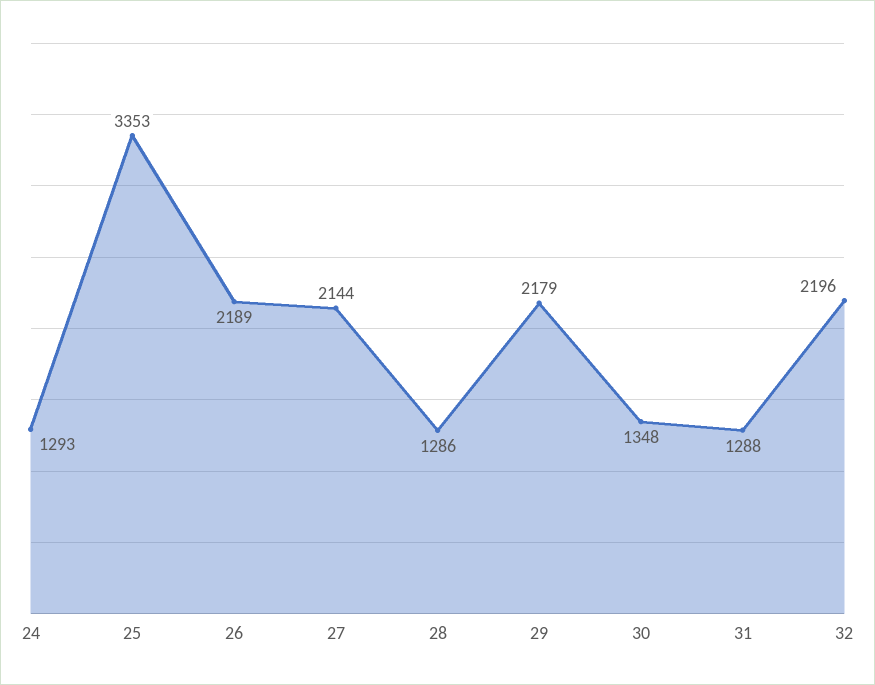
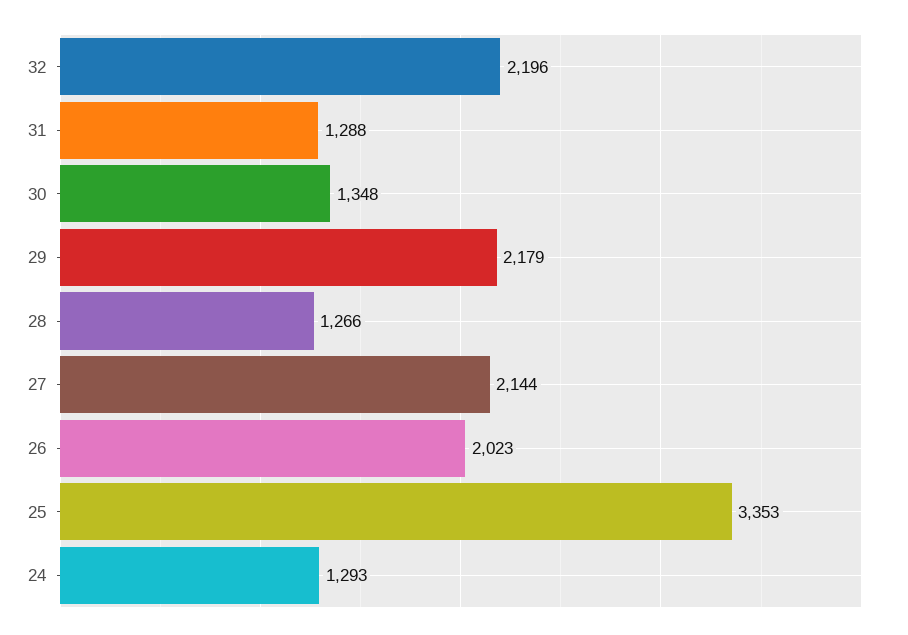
26: 2189 -> 2023
28: 1286 -> 1266

